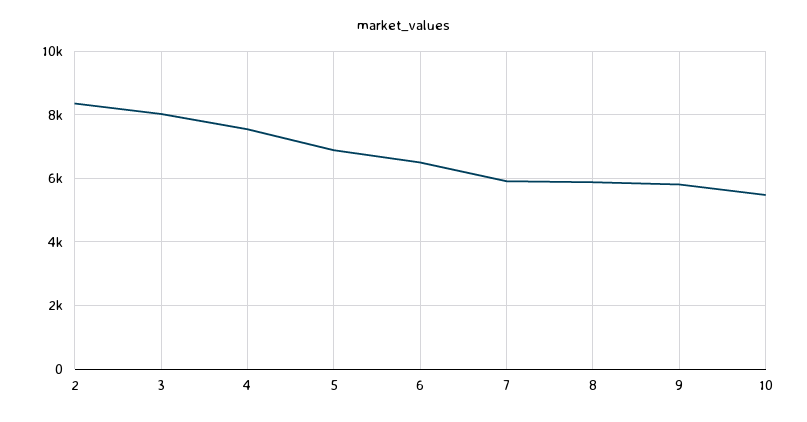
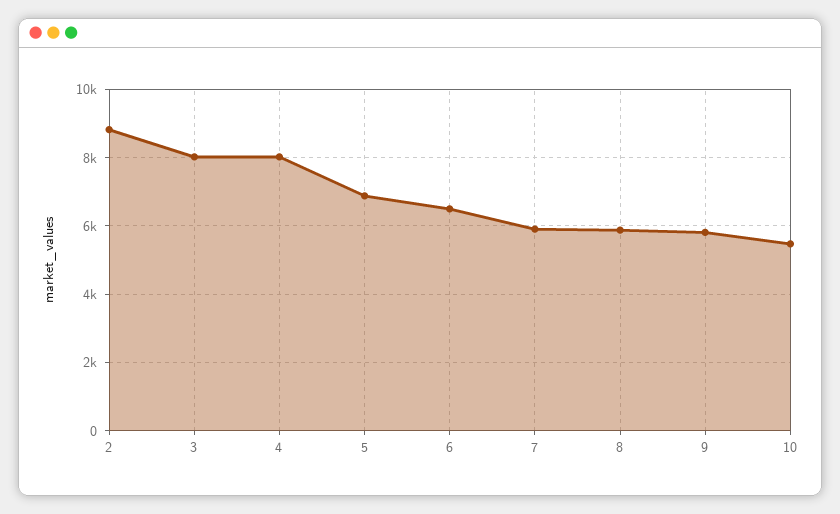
2: 8400 -> 8800
4: 7600 -> 8000

